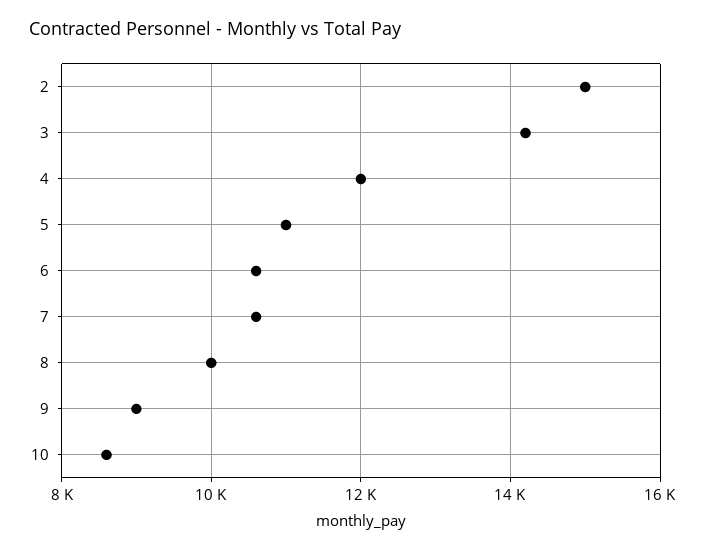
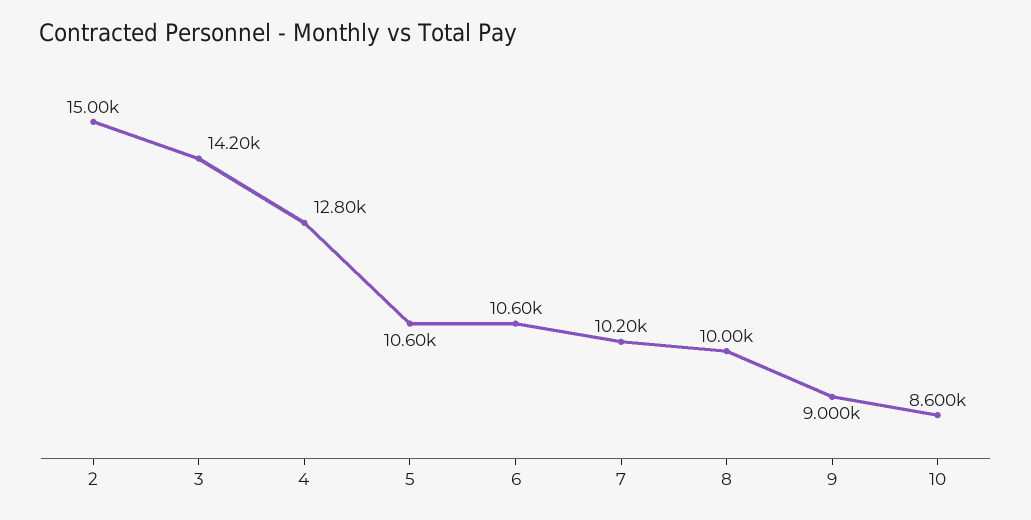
4: 12000 -> 12800
5: 11000 -> 10600
7: 10600 -> 10200

